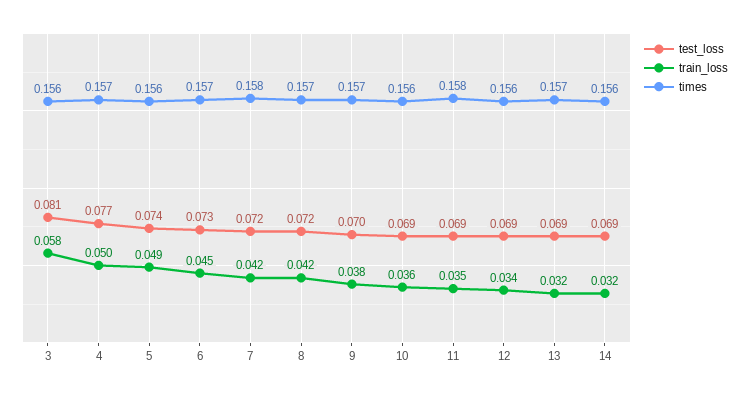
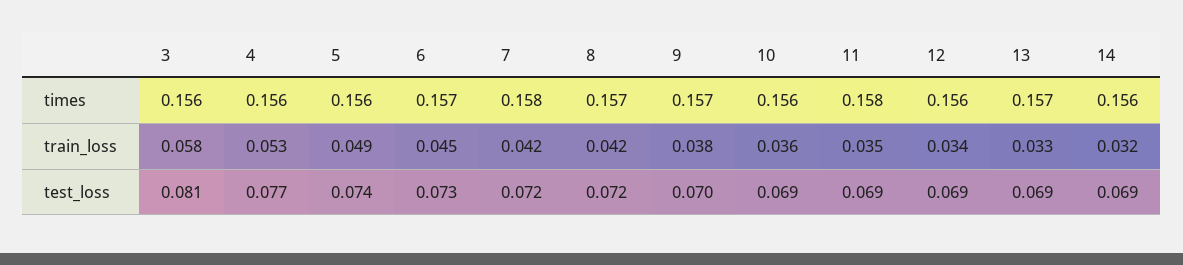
train_loss, 4: 0.05 -> 0.053
times, 4: 0.157 -> 0.156
train_loss, 13: 0.032 -> 0.033

